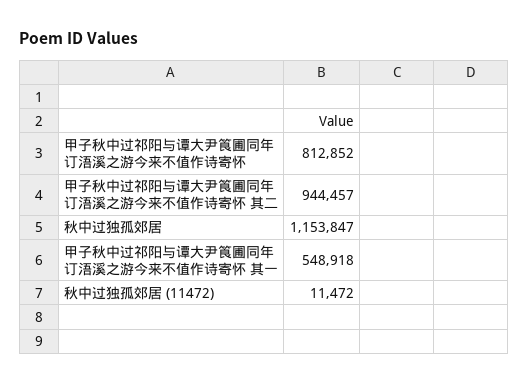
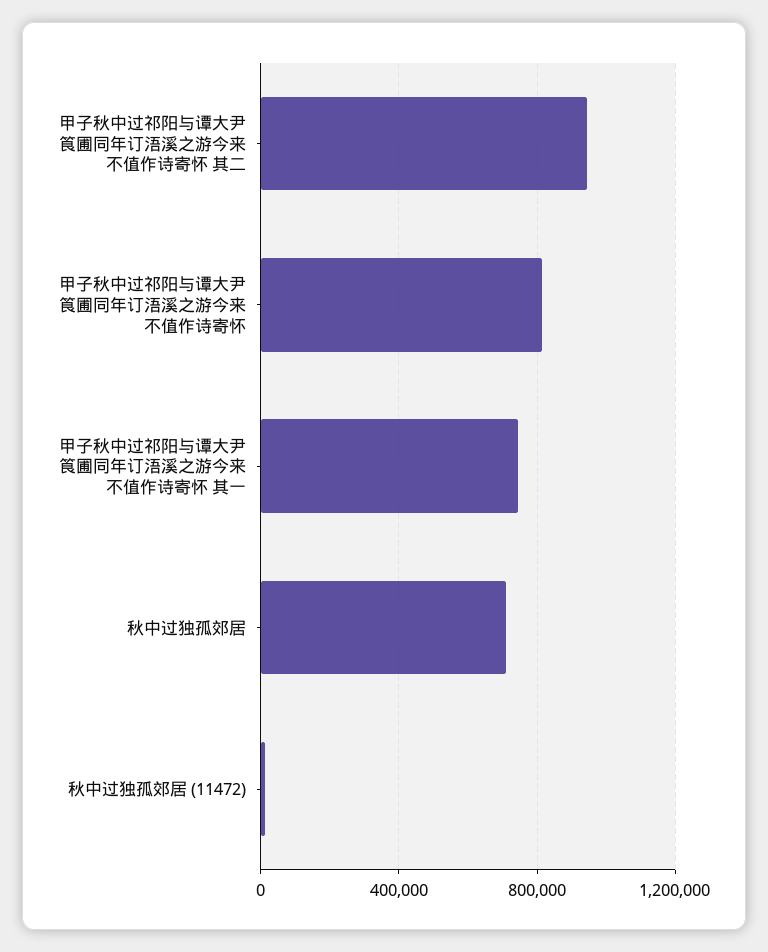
秋中过独孤郊居: 1153847 -> 700000
甲子秋中过祁阳与谭大尹筤圃同年订浯溪之游今来不值作诗寄怀 其一: 548918 -> 750000

